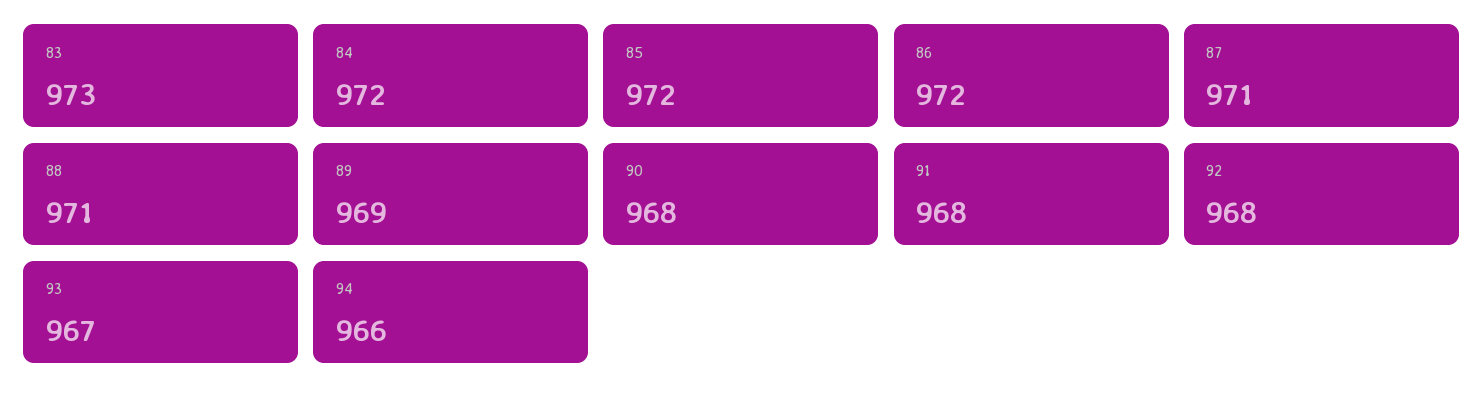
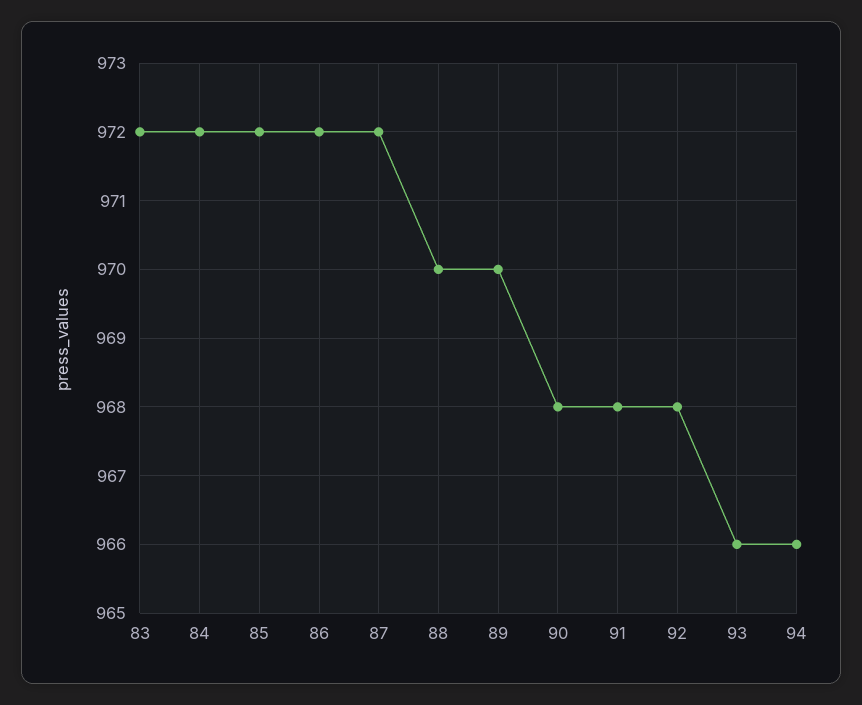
83: 973 -> 972
87: 971 -> 972
88: 971 -> 970
89: 969 -> 970
93: 967 -> 966

